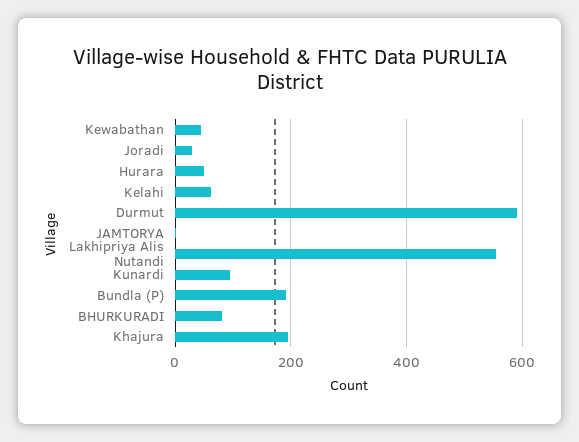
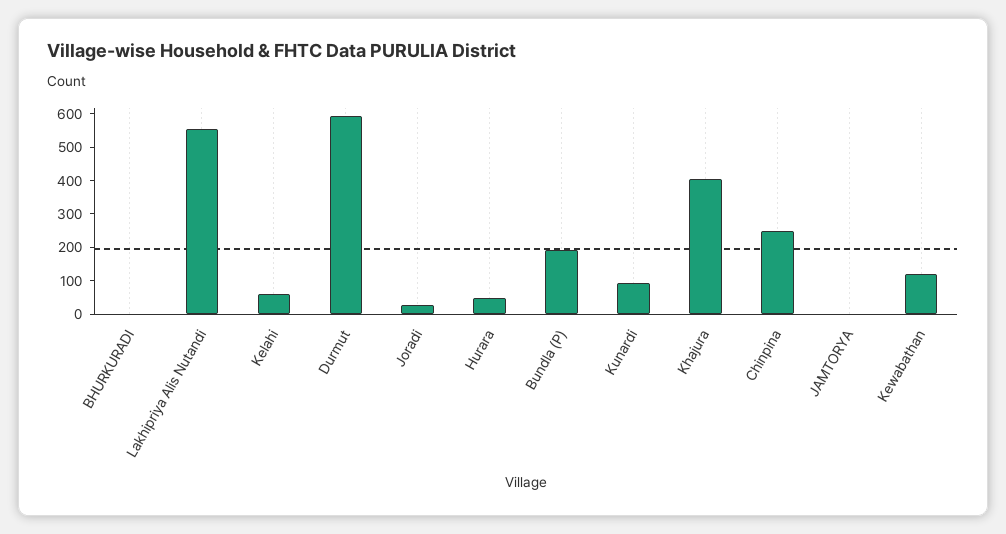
Kewabathan: 40 -> 125
BHURKURADI: 80 -> 0
Khajura: 200 -> 400
Chinpina: none -> 250

